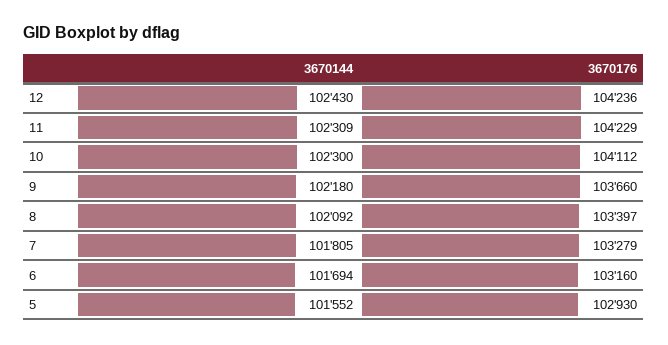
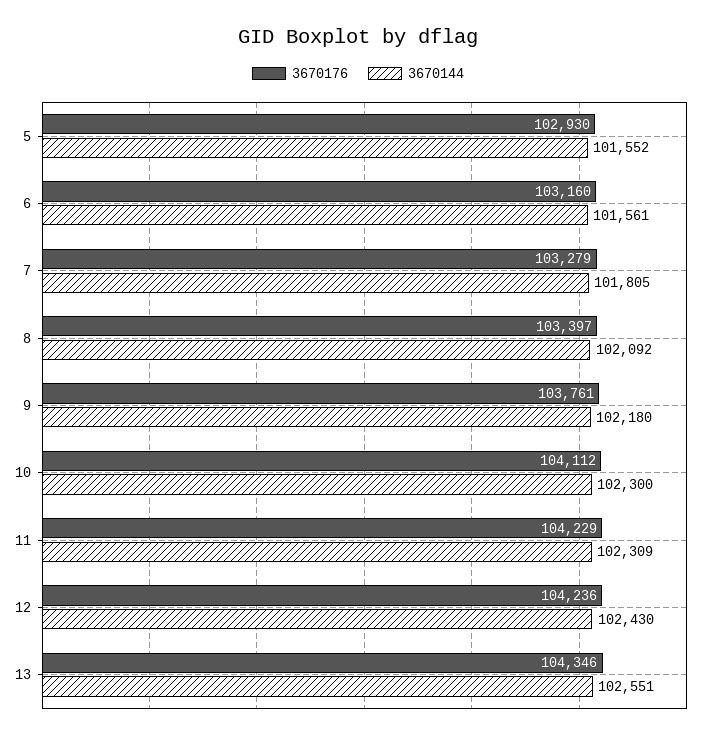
3670176, 9: 103660 -> 103761
3670144, 6: 101694 -> 101561
3670176, 13: none -> 104346
3670144, 13: none -> 102551

